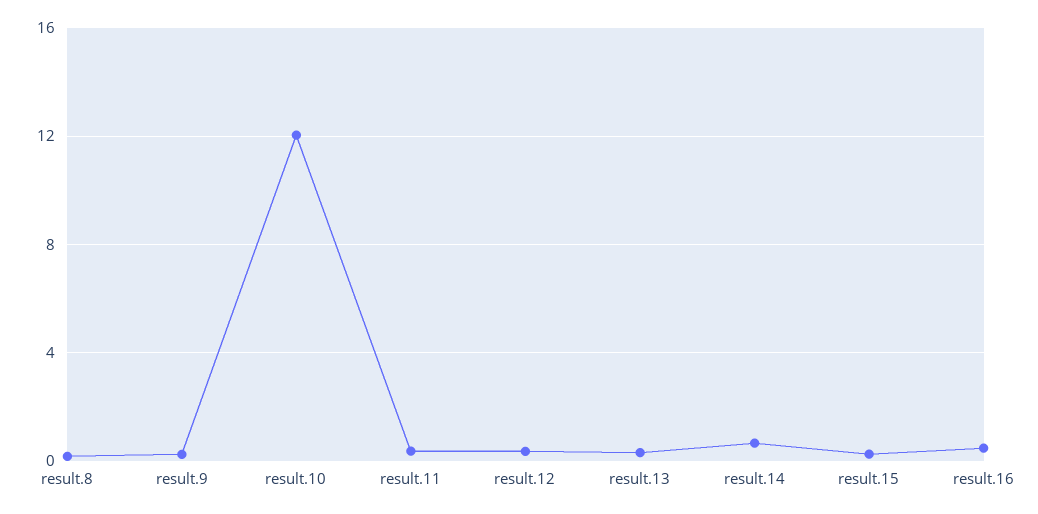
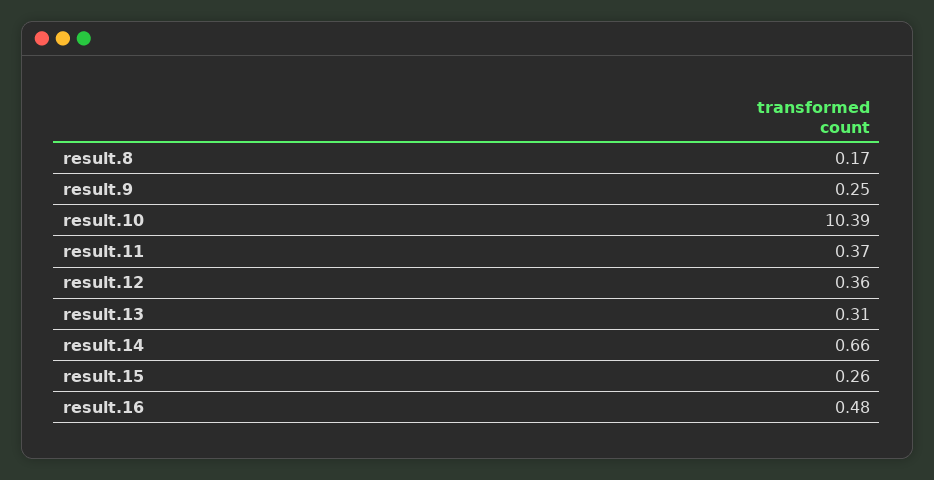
result.10: 12 -> 10.39

